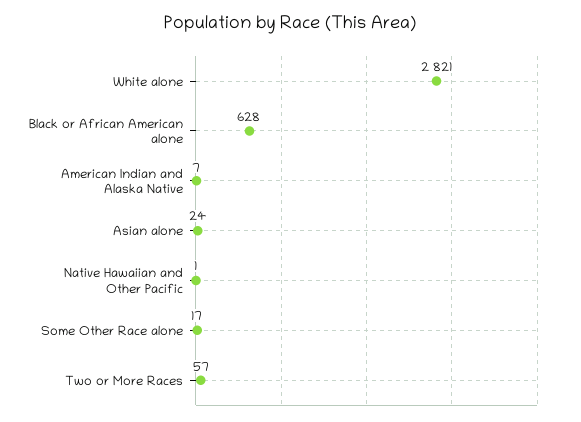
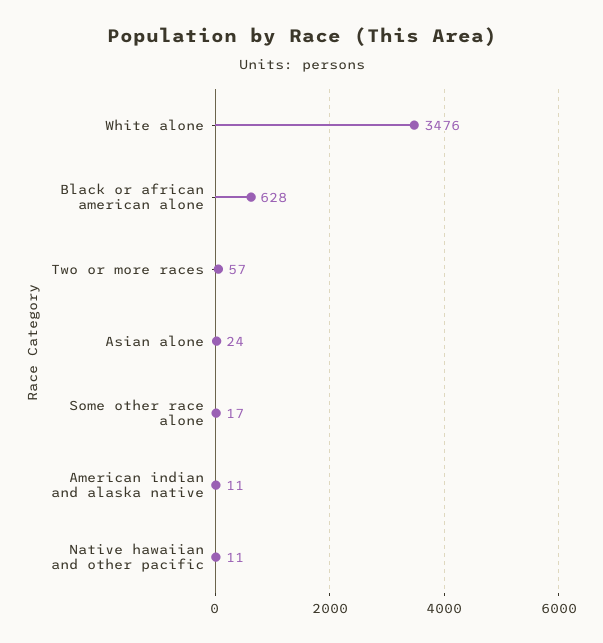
White alone: 2821 -> 3476
American Indian and Alaska Native: 7 -> 11
Native Hawaiian and Other Pacific: 1 -> 11

